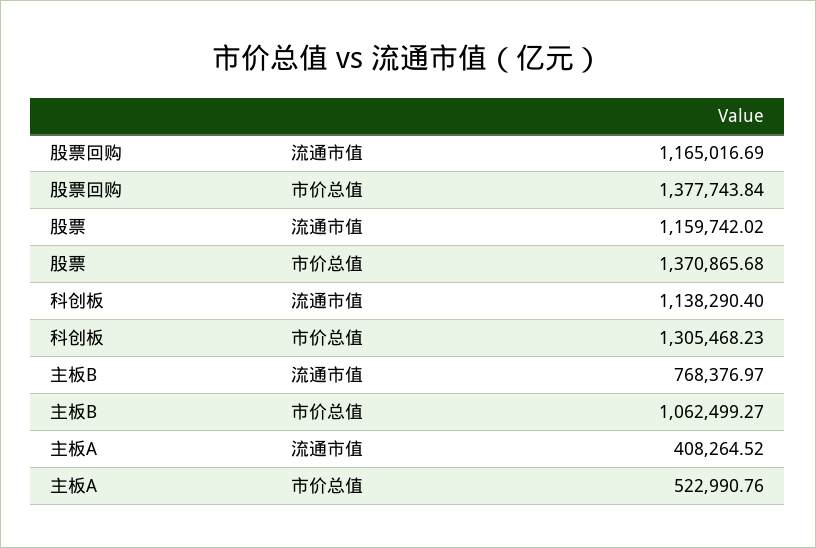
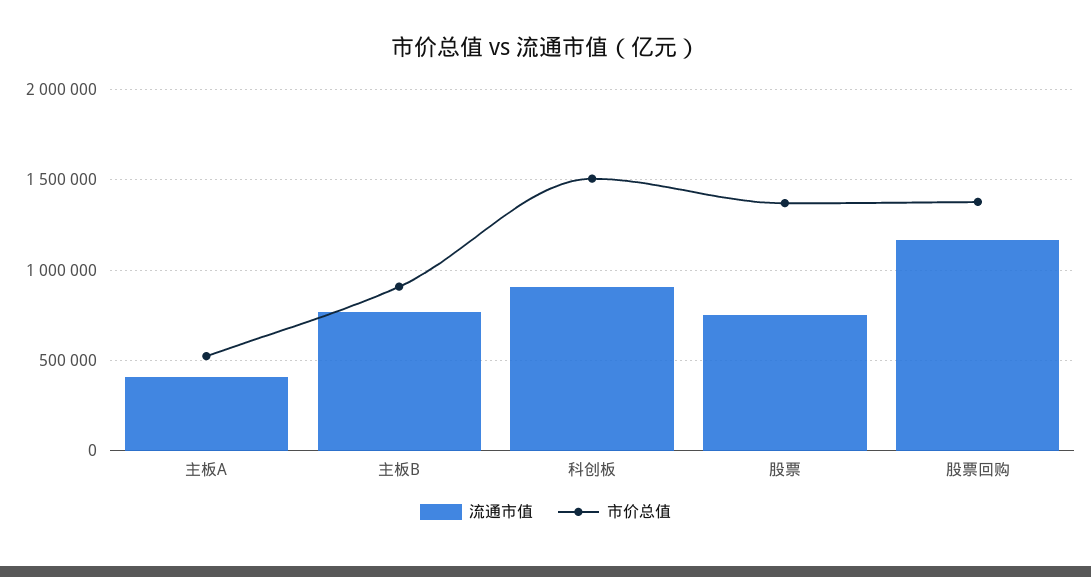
流通市值, 股票: 1159742.02 -> 750000
流通市值, 科创板: 1138290.4 -> 900000
市价总值, 科创板: 1305468.23 -> 1500000
市价总值, 主板B: 1062499.27 -> 900000

